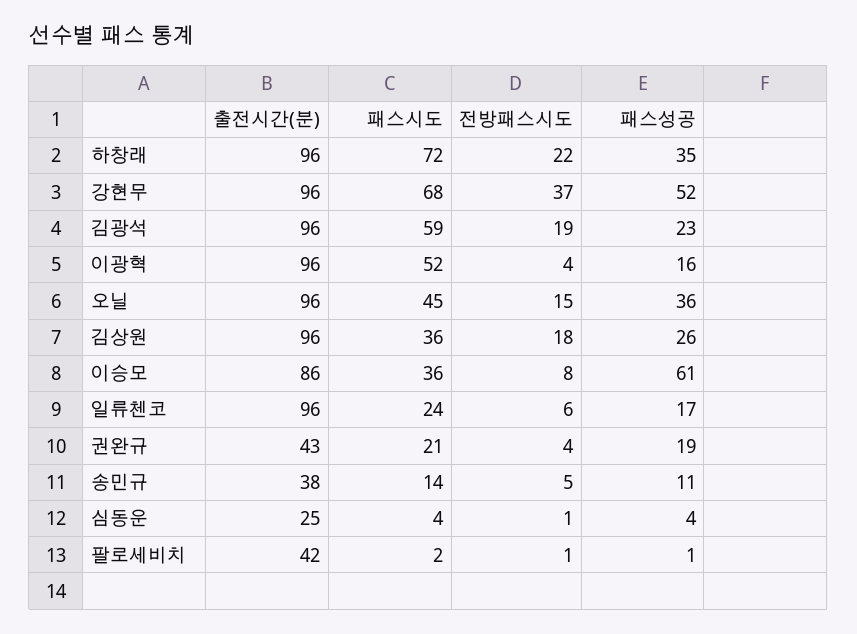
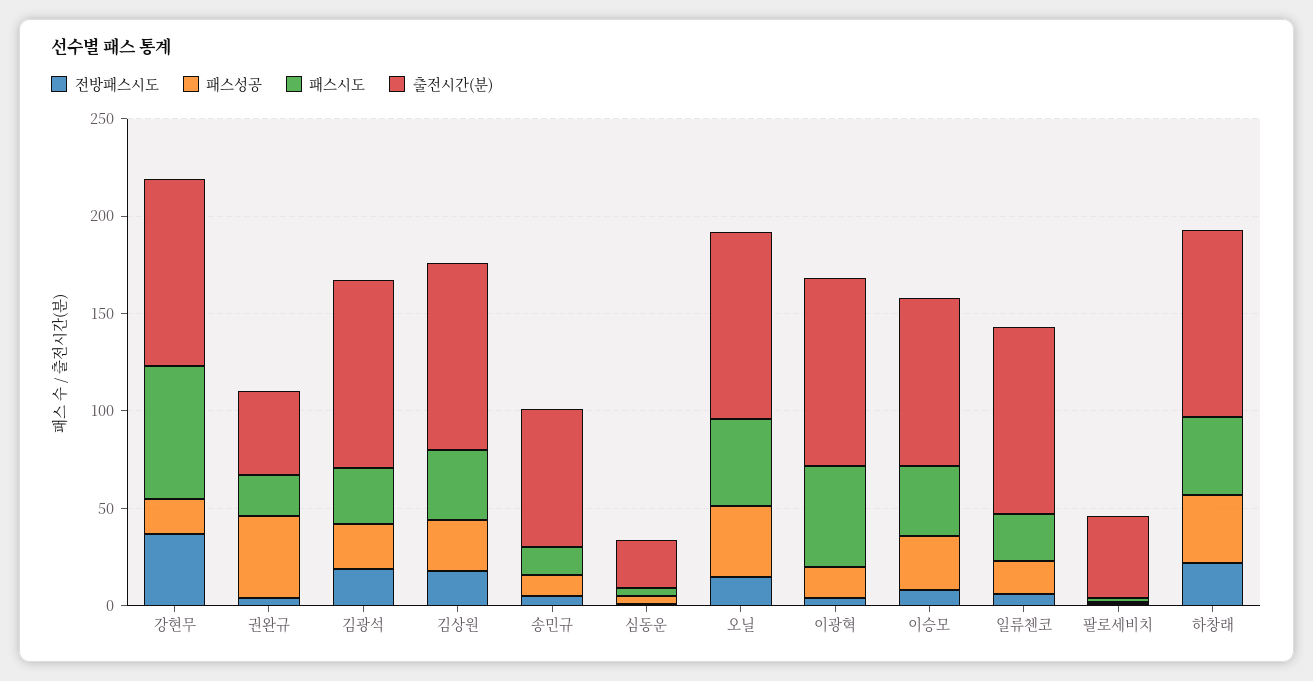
패스시도, 하창래: 72 -> 40
패스성공, 강현무: 52 -> 20
패스시도, 김광석: 59 -> 30
패스성공, 이승모: 61 -> 30
패스성공, 권완규: 19 -> 40
출전시간(분), 송민규: 38 -> 70

